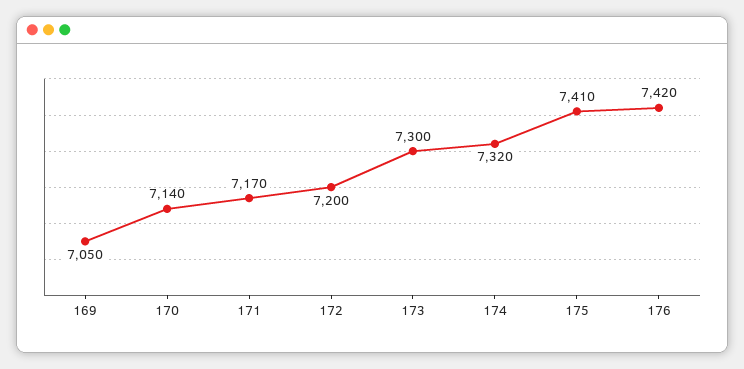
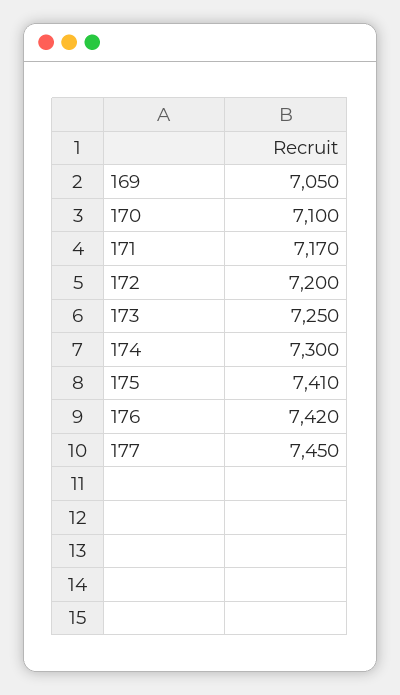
170: 7140 -> 7100
173: 7300 -> 7250
174: 7320 -> 7300
177: none -> 7450

